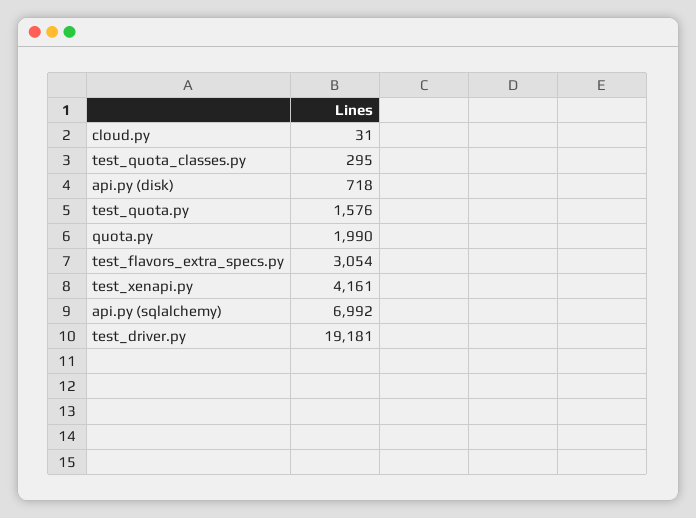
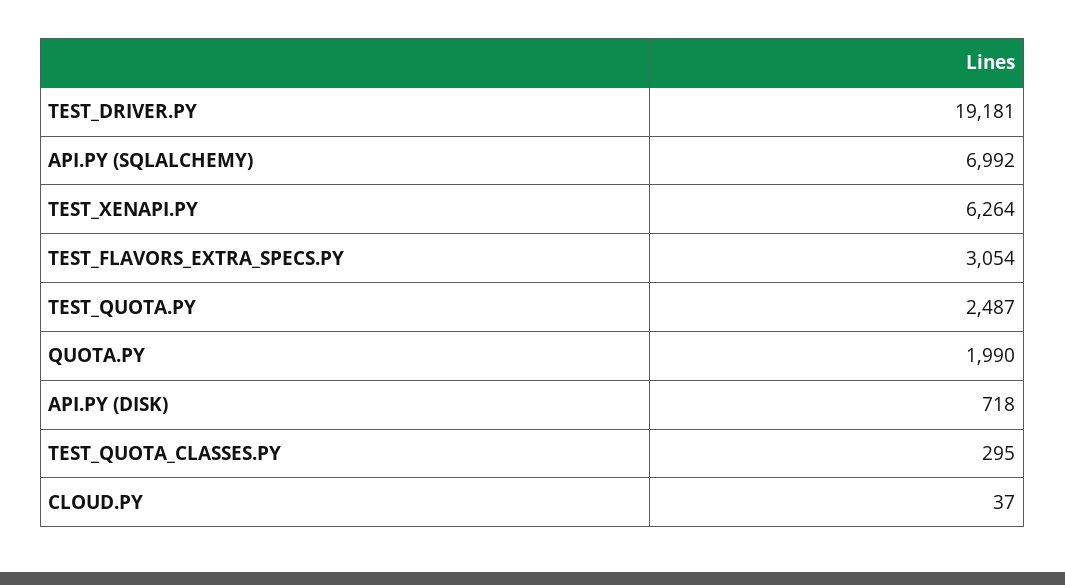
cloud.py: 31 -> 37
test_quota.py: 1576 -> 2487
test_xenapi.py: 4161 -> 6264

